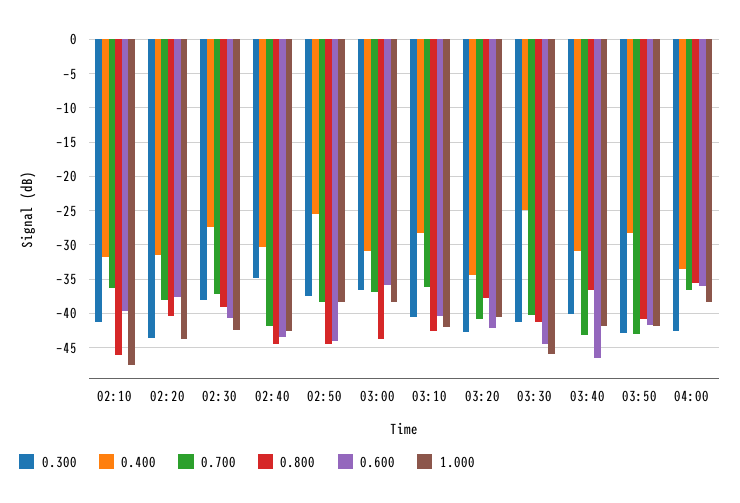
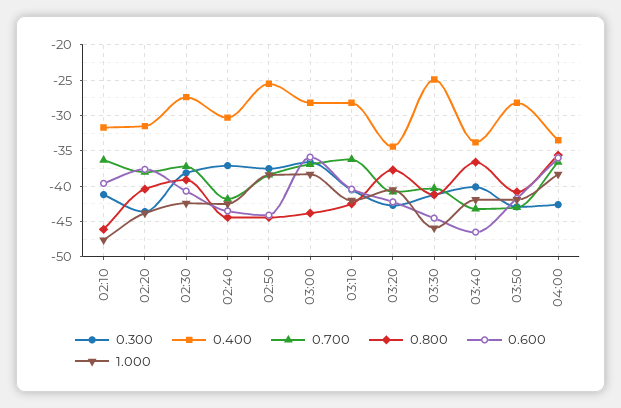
0.300, 02:40: -35 -> -37
0.400, 03:00: -31 -> -28
0.400, 03:40: -31 -> -34

